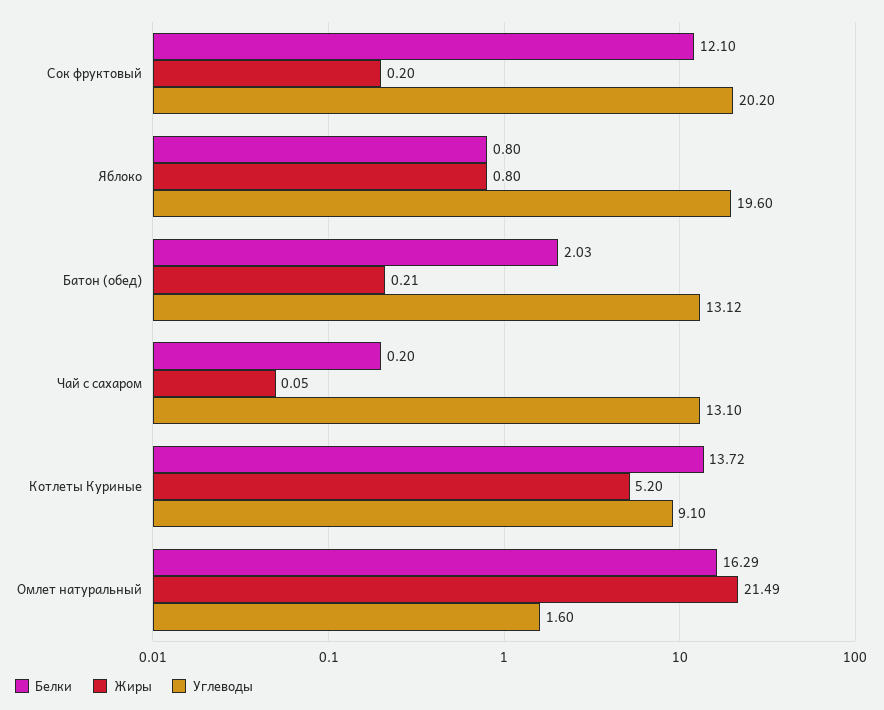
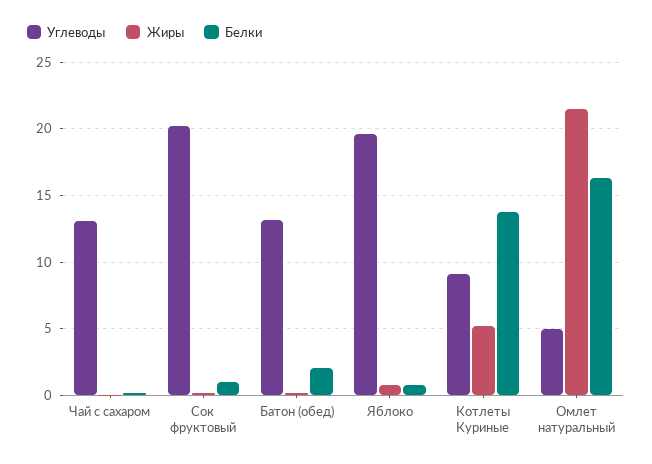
Белки, Сок фруктовый: 12.1 -> 1
Углеводы, Омлет натуральный: 1.6 -> 5

